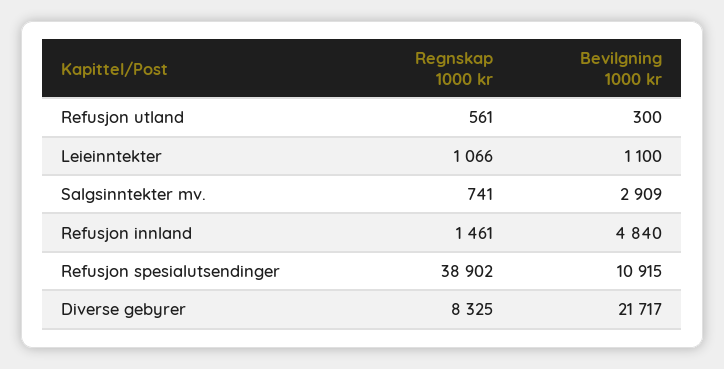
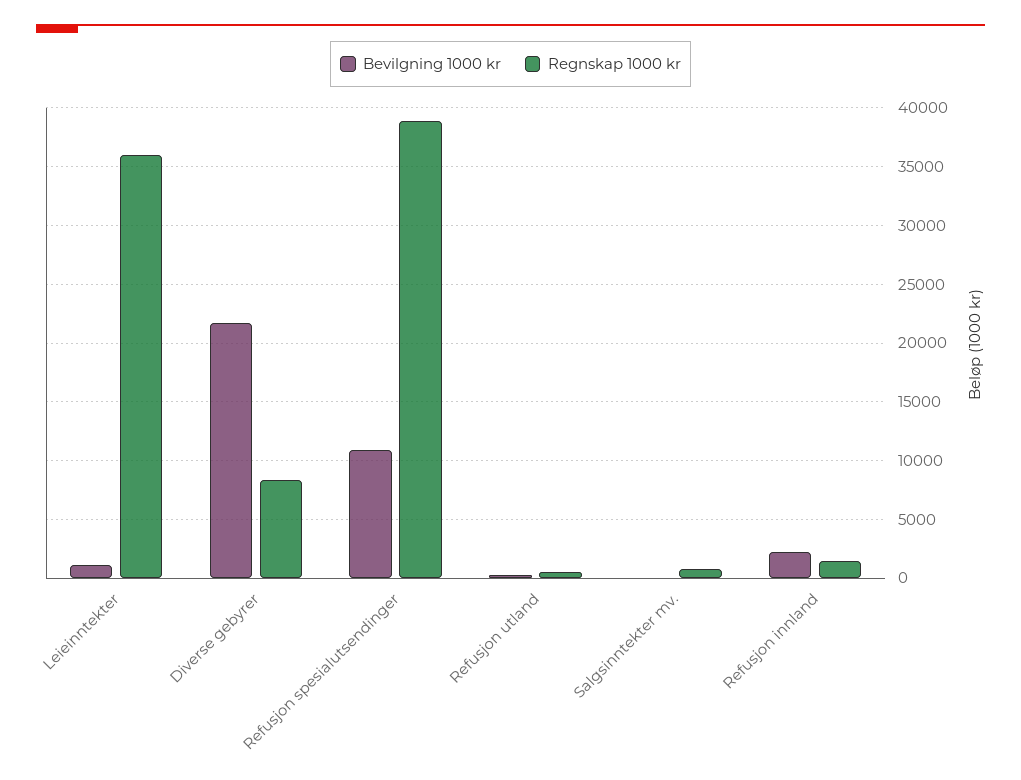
Regnskap 1000 kr, Leieinntekter: 1066 -> 36000
Bevilgning 1000 kr, Salgsinntekter mv.: 2909 -> 0
Bevilgning 1000 kr, Refusjon innland: 4840 -> 2000

